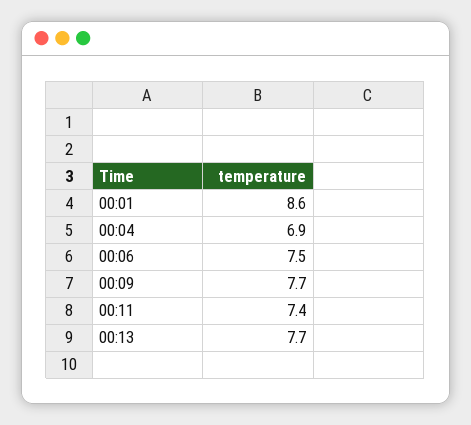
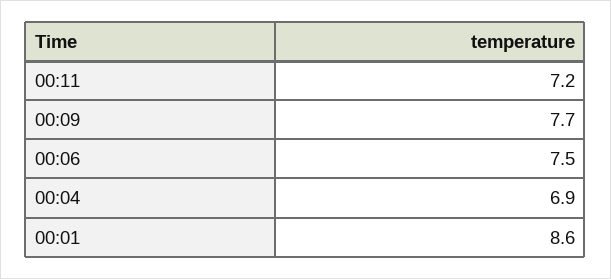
00:11: 7.4 -> 7.2
00:13: 7.7 -> none

